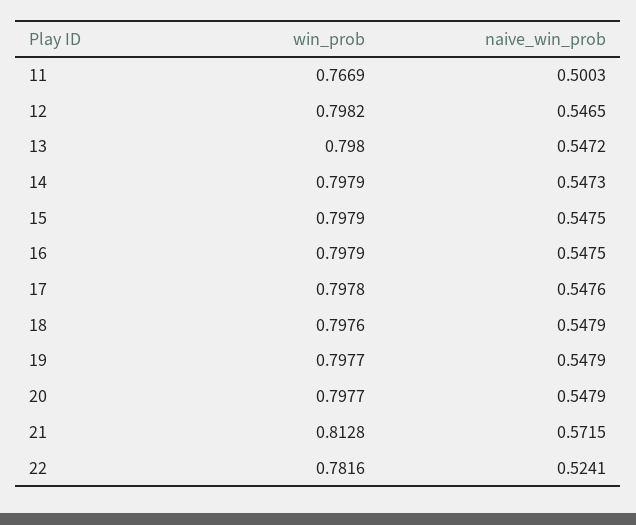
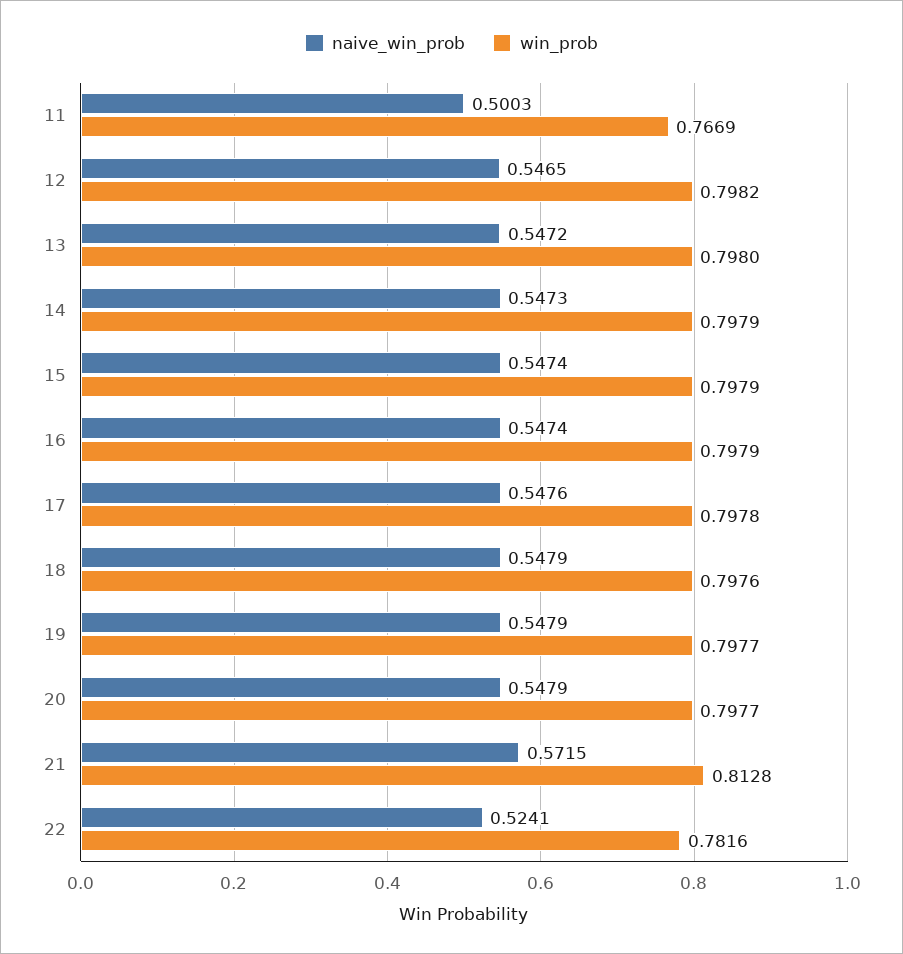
naive_win_prob, 15: 0.5475 -> 0.5474
naive_win_prob, 16: 0.5475 -> 0.5474

